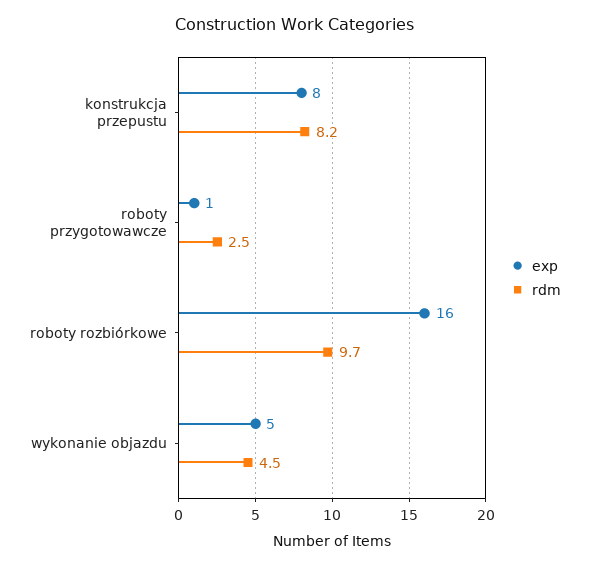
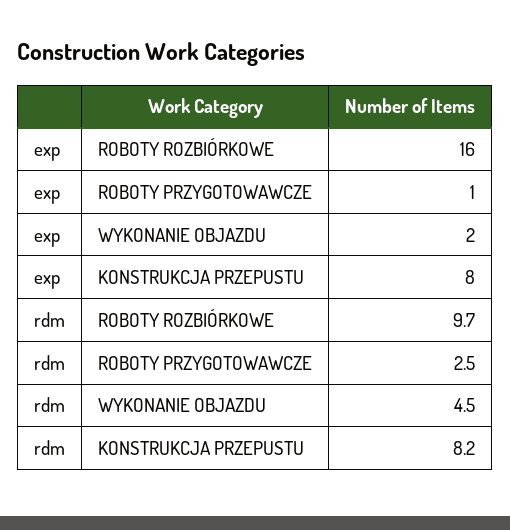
exp, wykonanie objazdu: 5 -> 2

